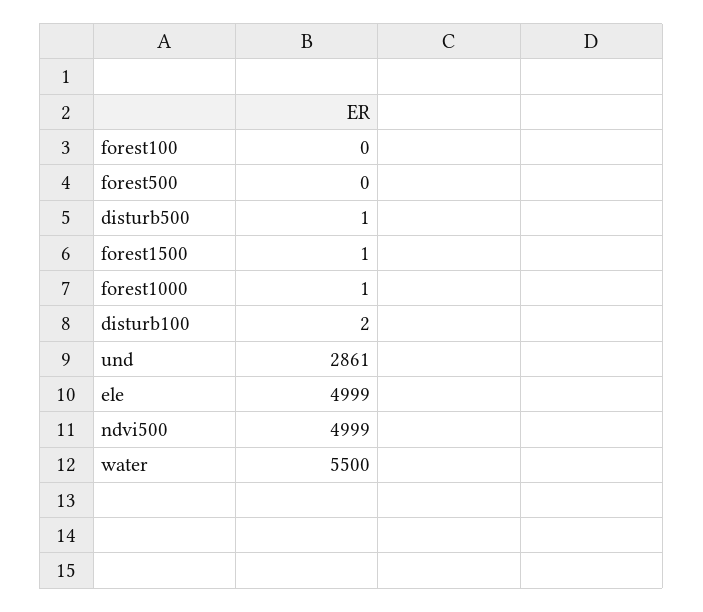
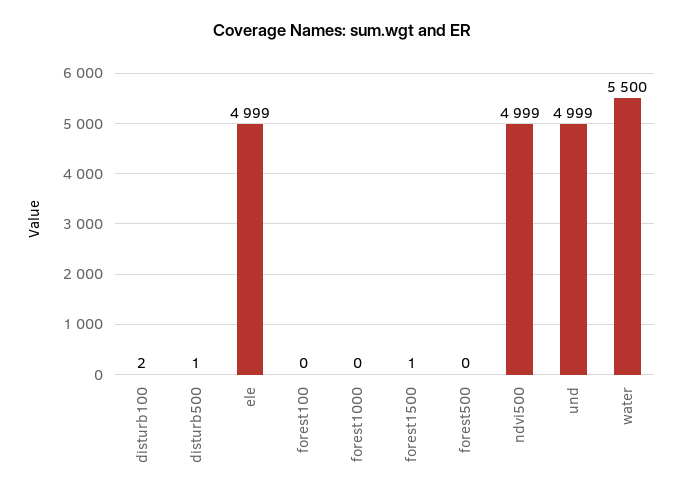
forest1000: 1 -> 0
und: 2861 -> 4999

